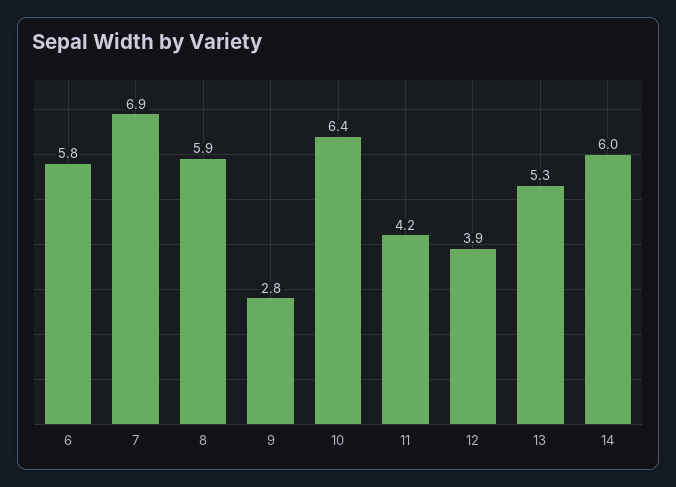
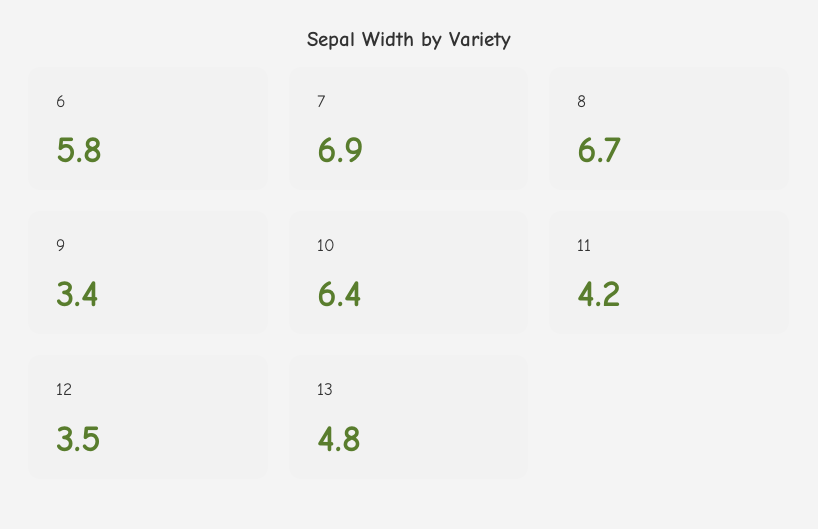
8: 5.9 -> 6.7
9: 2.8 -> 3.4
12: 3.9 -> 3.5
13: 5.3 -> 4.8
14: 6 -> none

